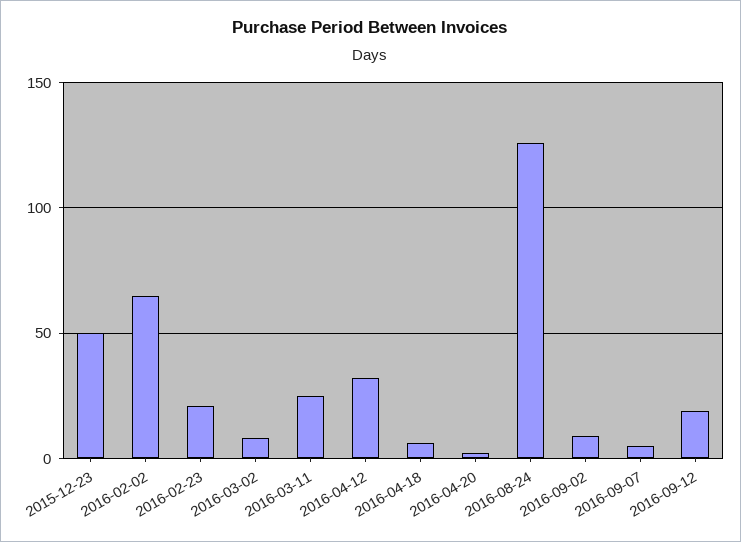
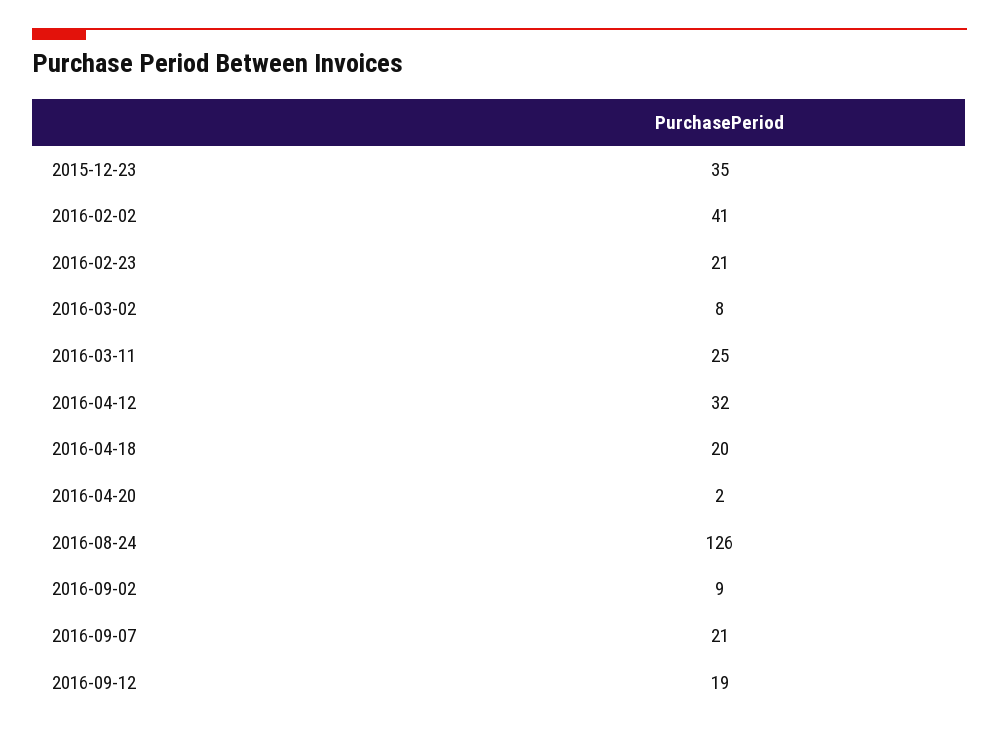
2015-12-23: 50 -> 35
2016-02-02: 65 -> 41
2016-04-18: 5 -> 20
2016-09-07: 5 -> 21

